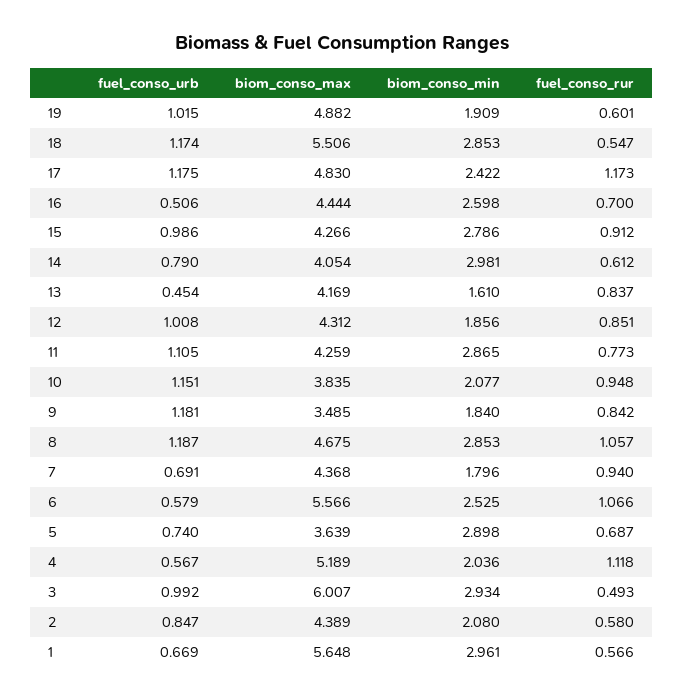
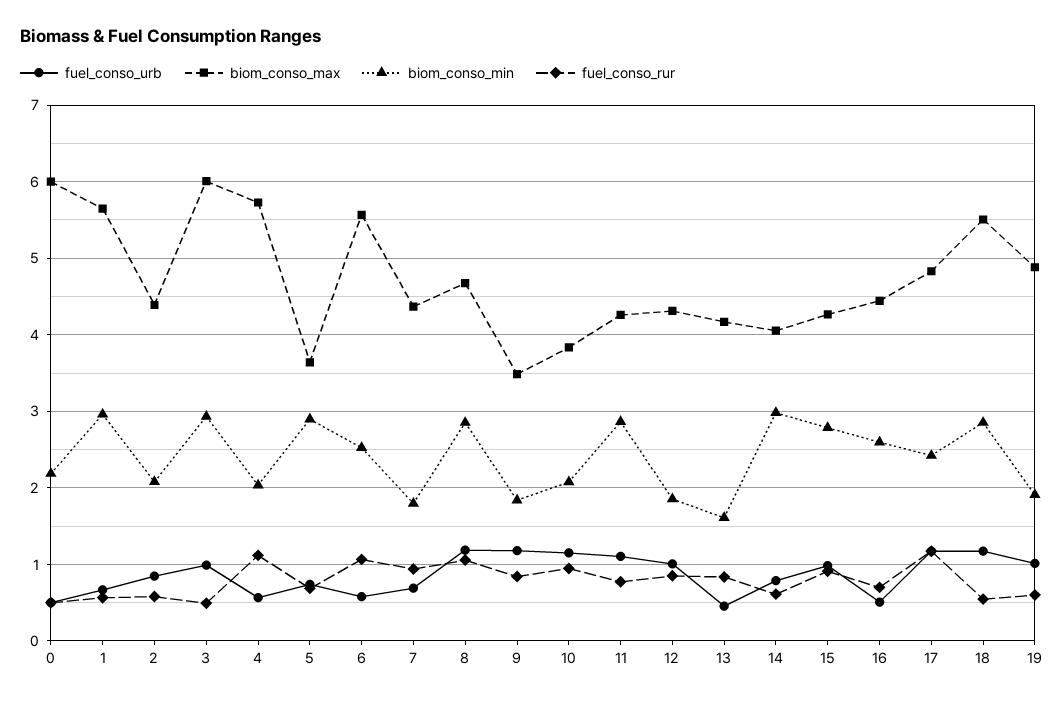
biom_conso_max, 4: 5.189 -> 5.7
fuel_conso_urb, 0: none -> 0.5
biom_conso_max, 0: none -> 6
biom_conso_min, 0: none -> 2.2
fuel_conso_rur, 0: none -> 0.5

